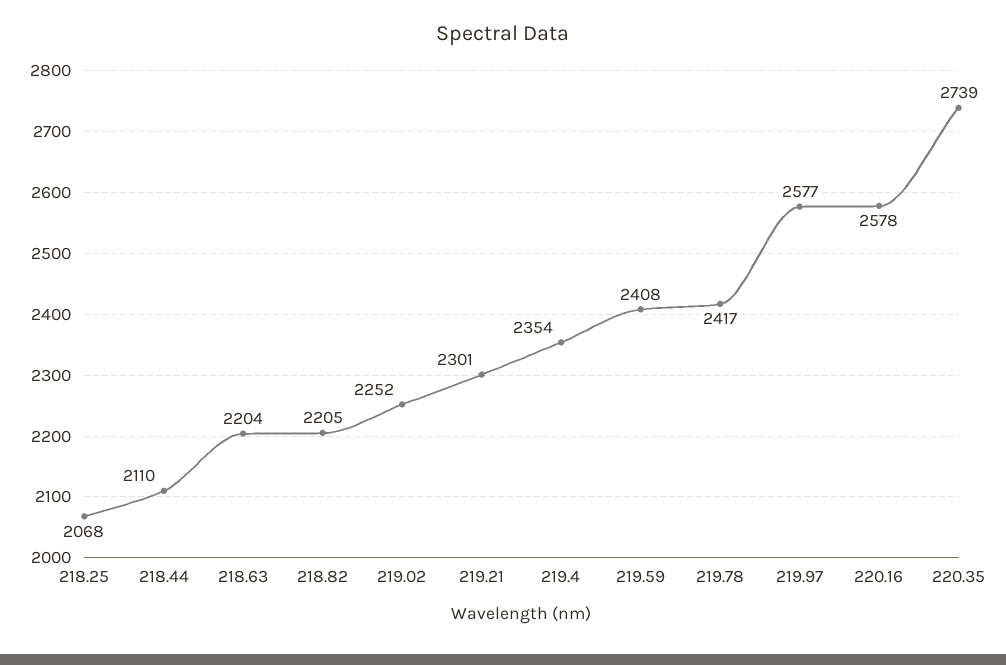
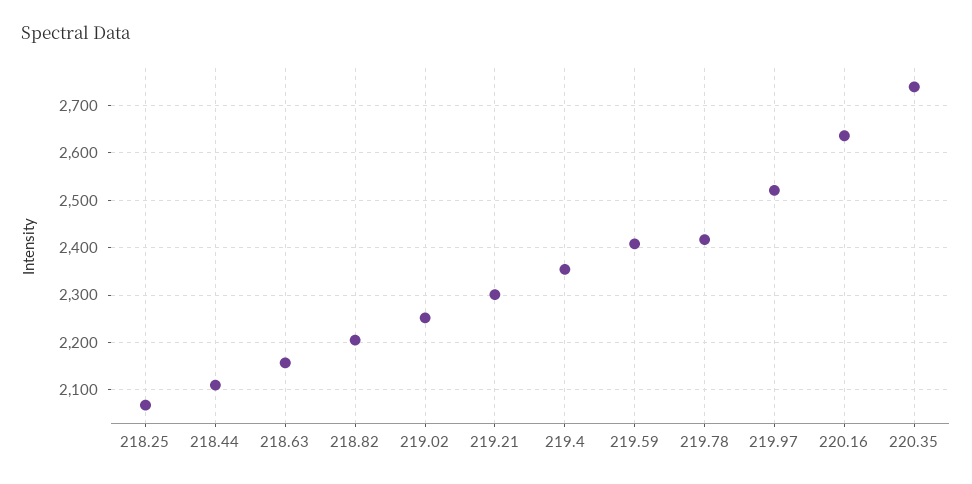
218.63: 2204 -> 2160
219.97: 2577 -> 2520
220.16: 2578 -> 2640

